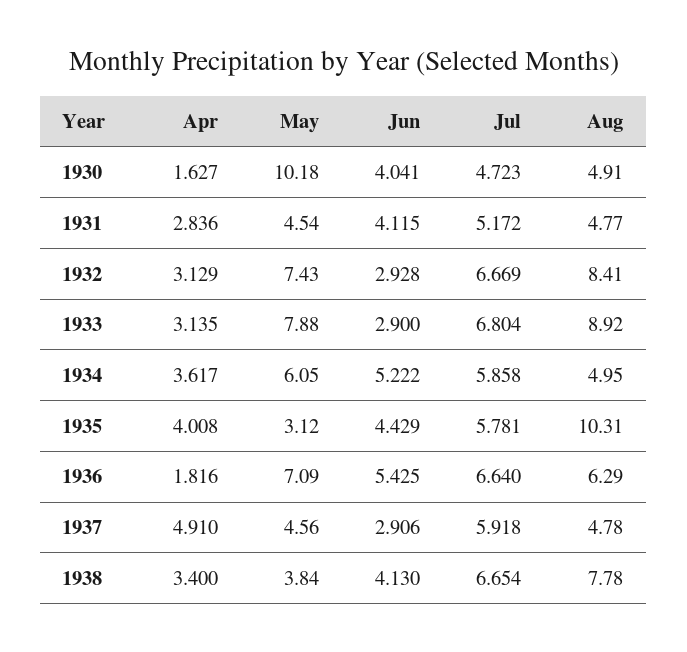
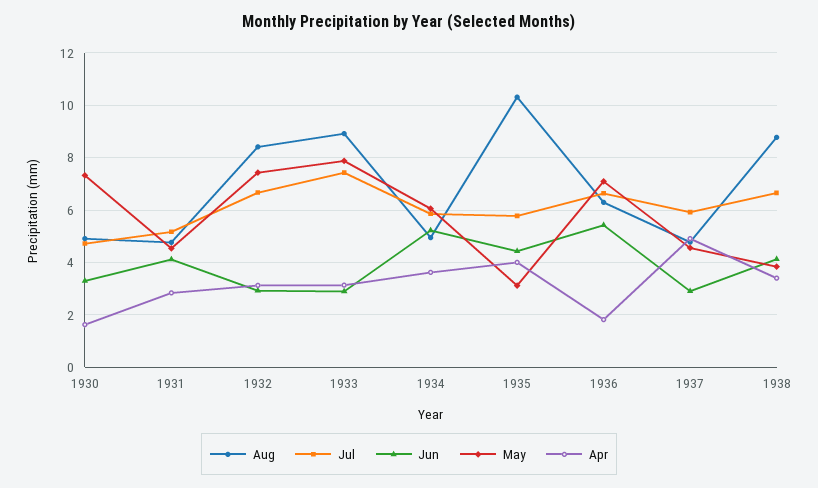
May, 1930: 10.18 -> 7.25
Jun, 1930: 4.041 -> 3.25
Jul, 1933: 6.804 -> 7.5
Aug, 1938: 7.78 -> 8.75

